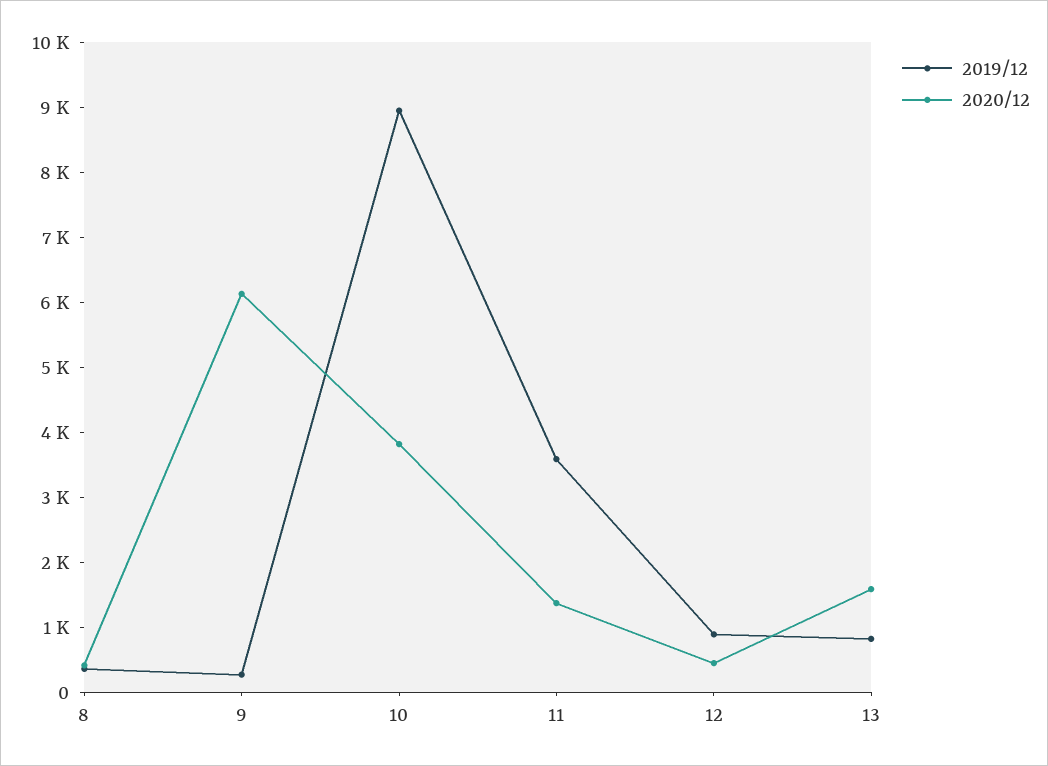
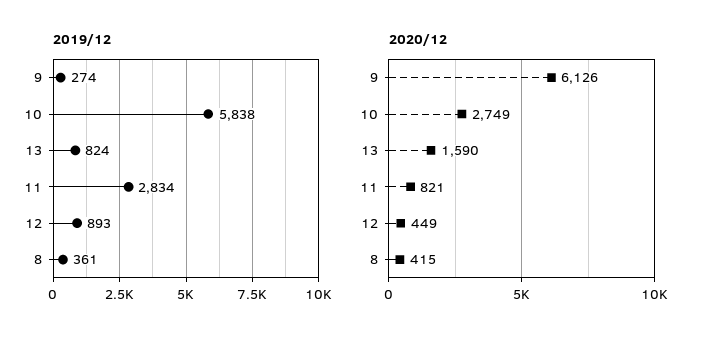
2019/12, 10: 9000 -> 5838
2020/12, 10: 3800 -> 2749
2019/12, 11: 3600 -> 2834
2020/12, 11: 1400 -> 821

